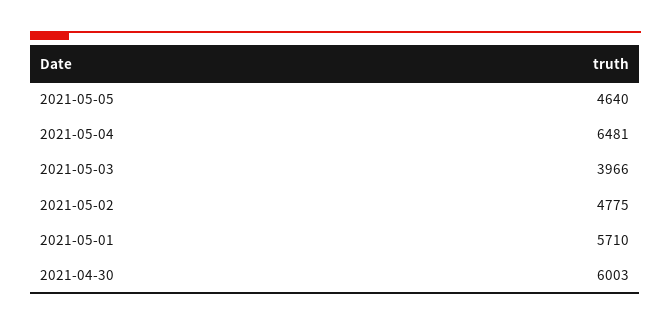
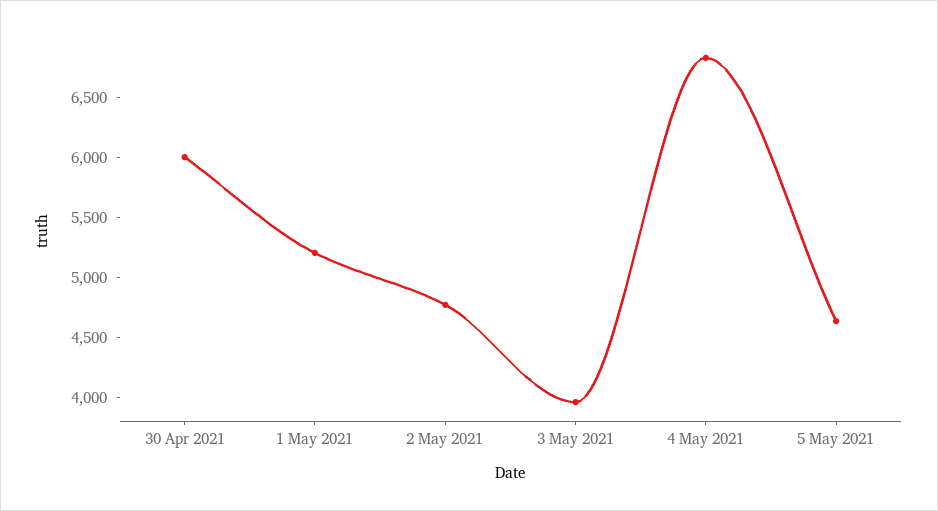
2021-05-04: 6481 -> 6800
2021-05-01: 5710 -> 5200

